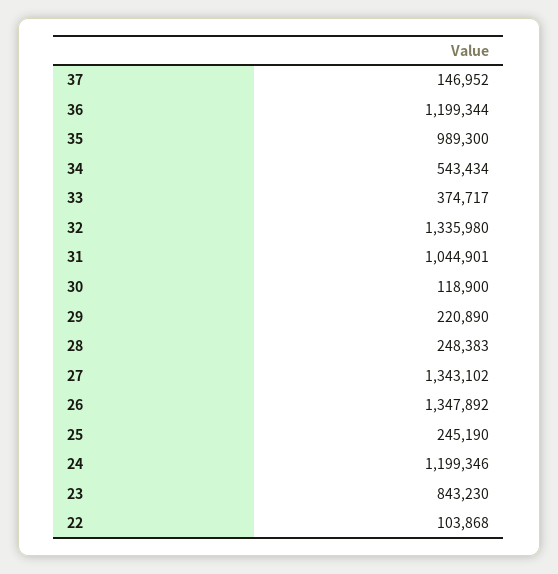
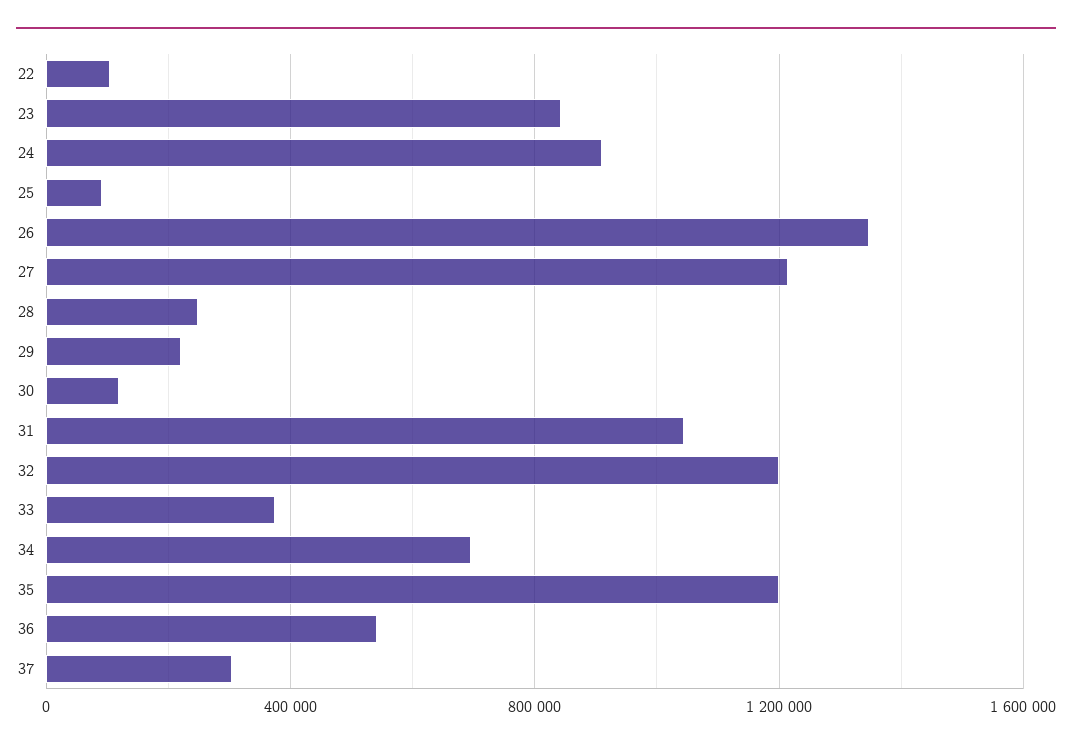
37: 146952 -> 300000
36: 1199344 -> 550000
35: 989300 -> 1200000
34: 543434 -> 700000
32: 1335980 -> 1200000
27: 1343102 -> 1200000
25: 245190 -> 100000
24: 1199346 -> 900000

